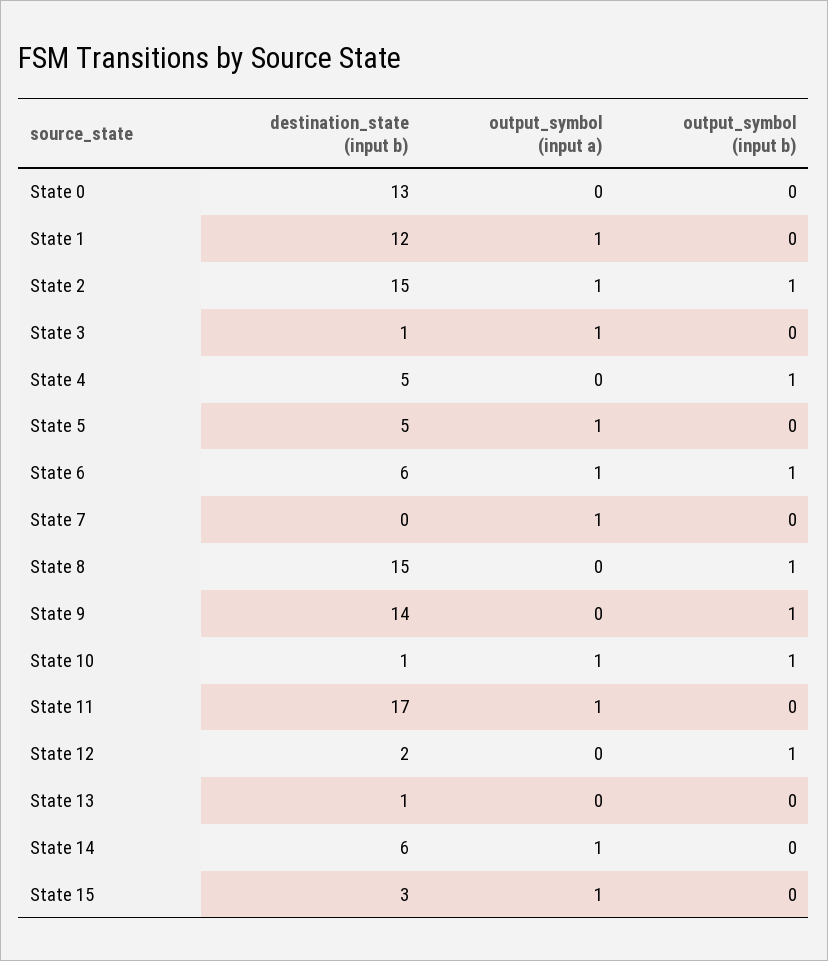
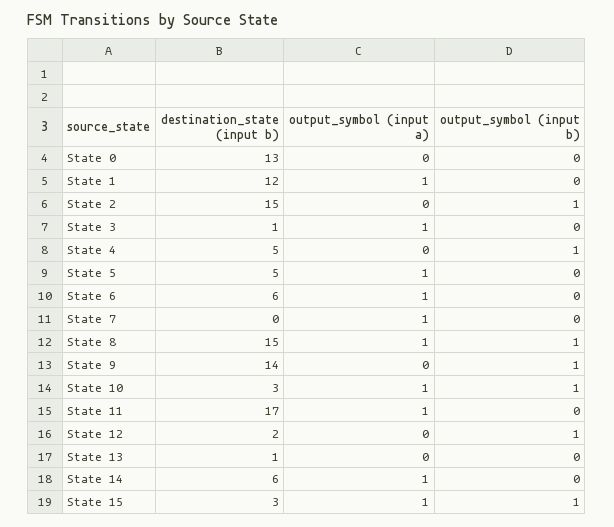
output_symbol (input a), State 2: 1 -> 0
output_symbol (input b), State 6: 1 -> 0
output_symbol (input a), State 8: 0 -> 1
destination_state (input b), State 10: 1 -> 3
output_symbol (input b), State 15: 0 -> 1

